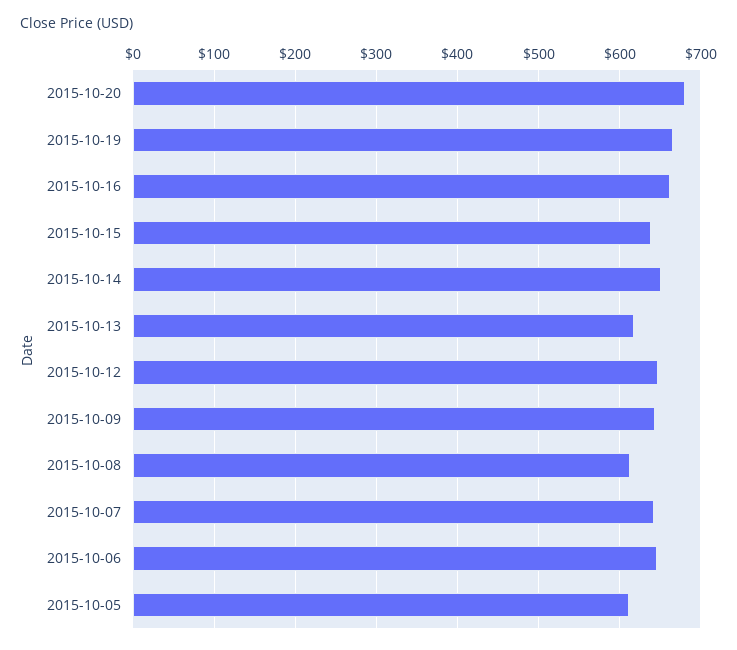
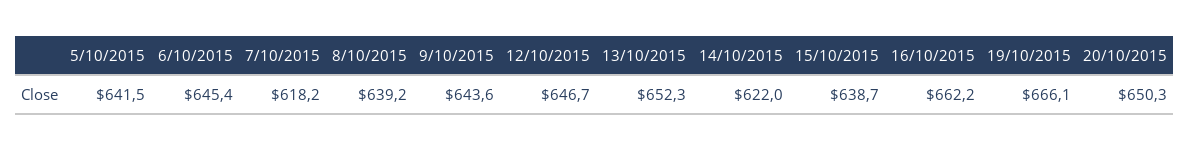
2015-10-20: 680 -> 650.3
2015-10-14: 650 -> 622
2015-10-13: 620 -> 652.3
2015-10-08: 610 -> 639.2
2015-10-07: 640 -> 618.2
2015-10-05: 610 -> 641.5

